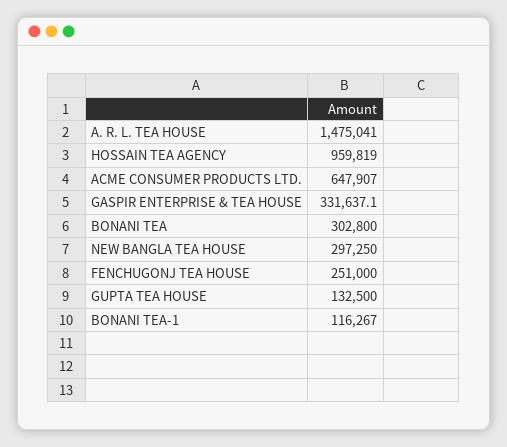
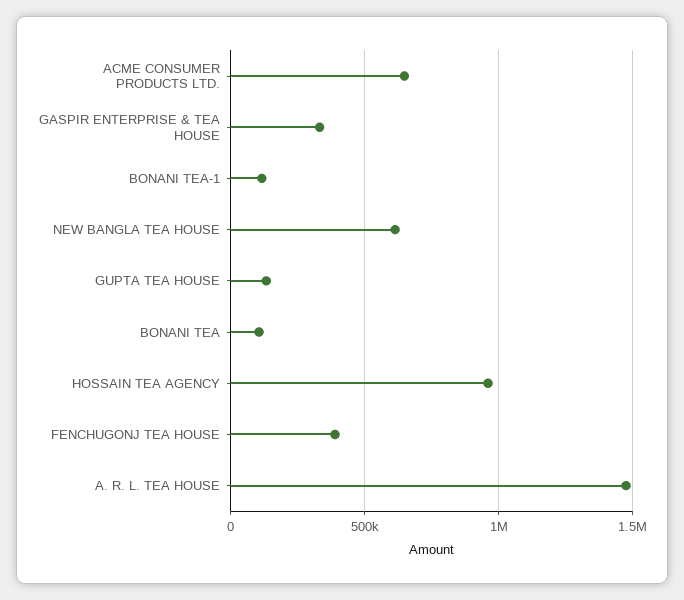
BONANI TEA: 302800 -> 100000
NEW BANGLA TEA HOUSE: 297250 -> 600000
FENCHUGONJ TEA HOUSE: 251000 -> 400000

